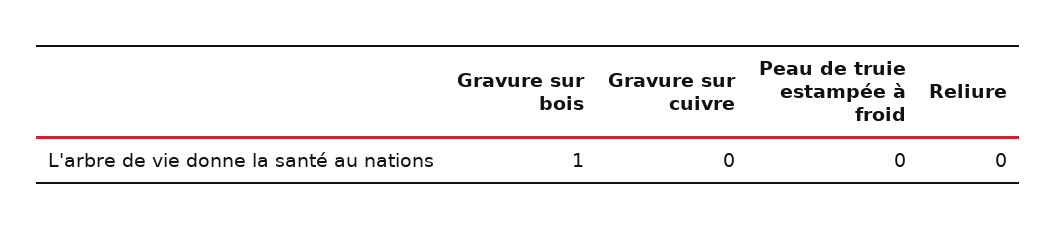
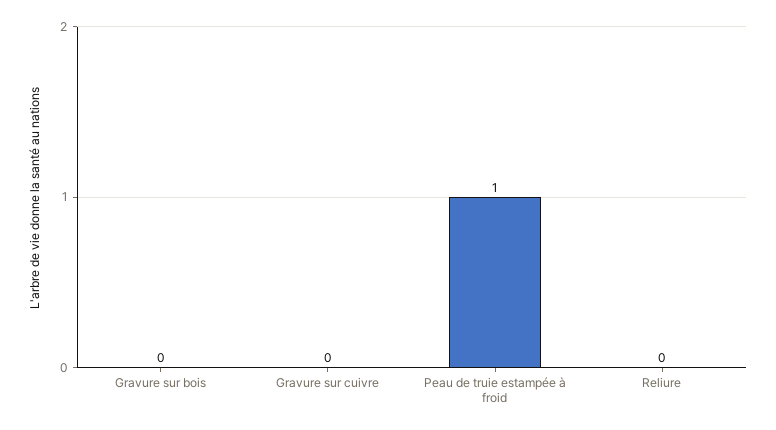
Gravure sur bois: 1 -> 0
Peau de truie estampée à froid: 0 -> 1

